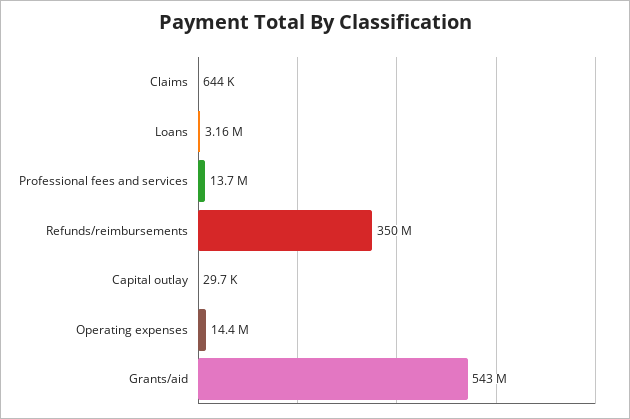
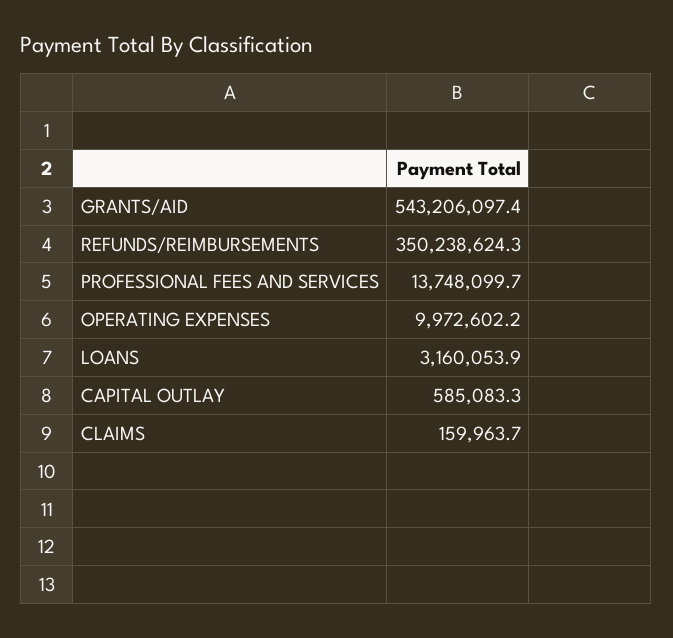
Claims: 644000 -> 159963.7
Capital outlay: 29700 -> 585083.3
Operating expenses: 14400000 -> 9972602.2

